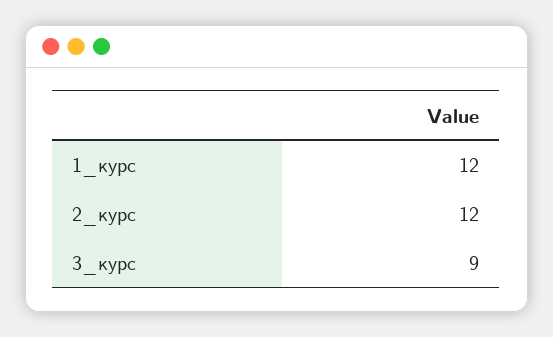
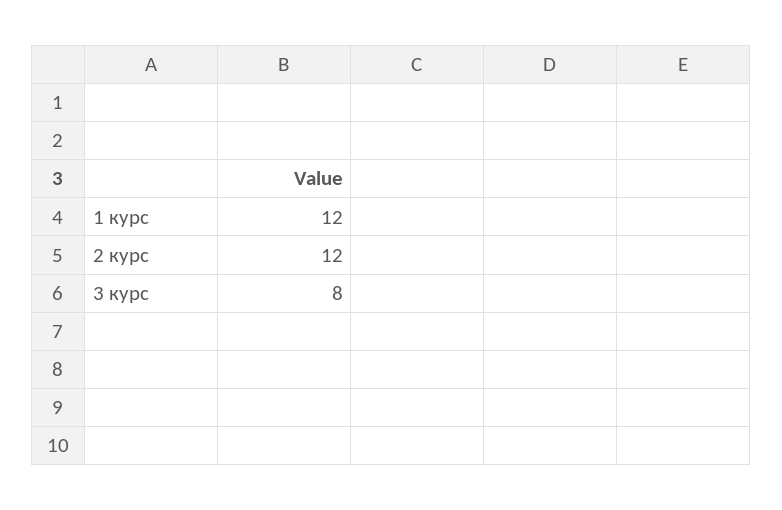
3_курс: 9 -> 8

